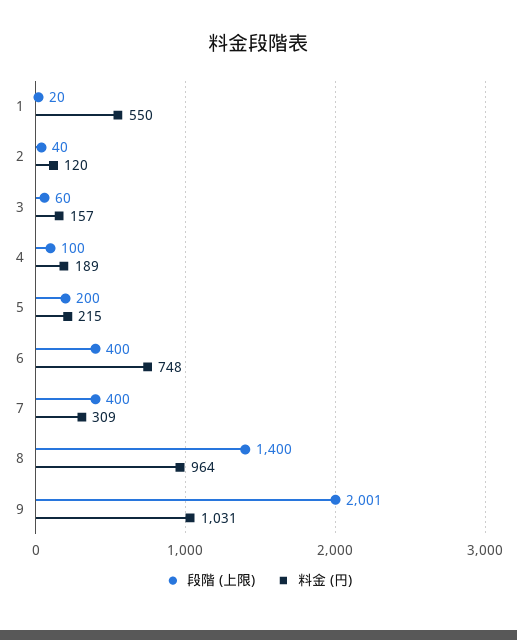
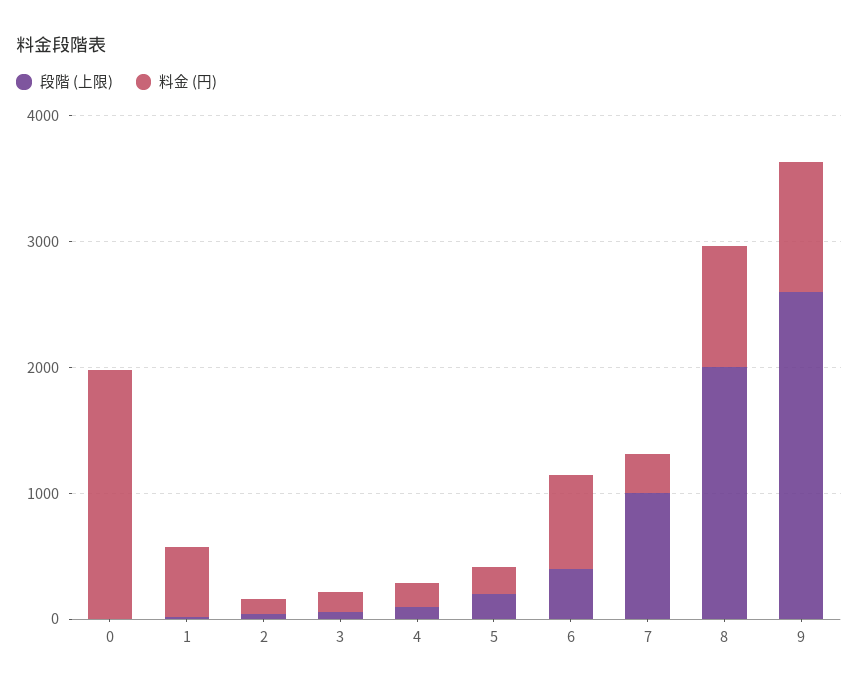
段階 (上限), 7: 400 -> 1000
段階 (上限), 8: 1400 -> 2000
段階 (上限), 9: 2001 -> 2600
段階 (上限), 0: none -> 0
料金 (円), 0: none -> 2000

